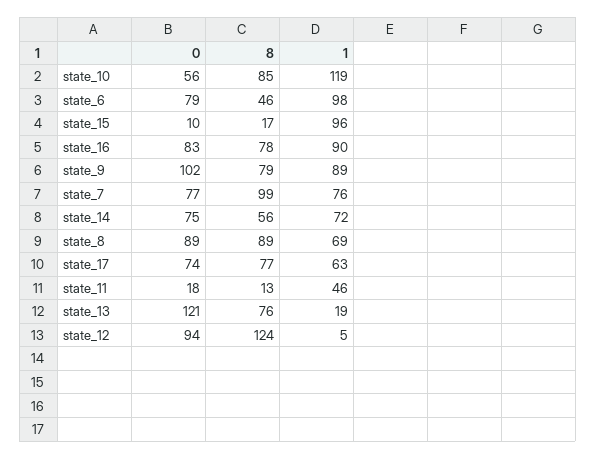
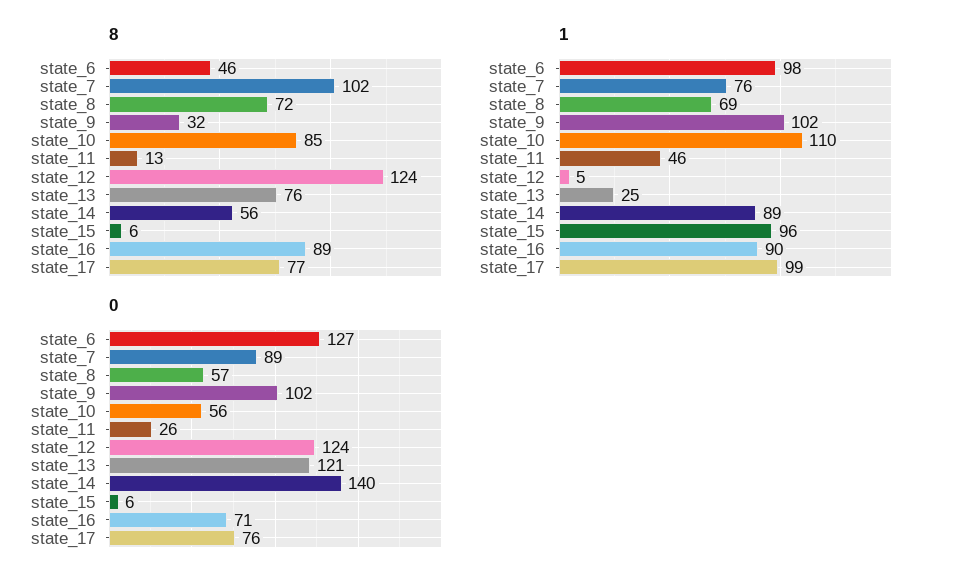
1, state_10: 119 -> 110
0, state_6: 79 -> 127
0, state_15: 10 -> 6
8, state_15: 17 -> 6
0, state_16: 83 -> 71
8, state_16: 78 -> 89
8, state_9: 79 -> 32
1, state_9: 89 -> 102
0, state_7: 77 -> 89
8, state_7: 99 -> 102
0, state_14: 75 -> 140
1, state_14: 72 -> 89
0, state_8: 89 -> 57
8, state_8: 89 -> 72
0, state_17: 74 -> 76
1, state_17: 63 -> 99
0, state_11: 18 -> 26
1, state_13: 19 -> 25
0, state_12: 94 -> 124

